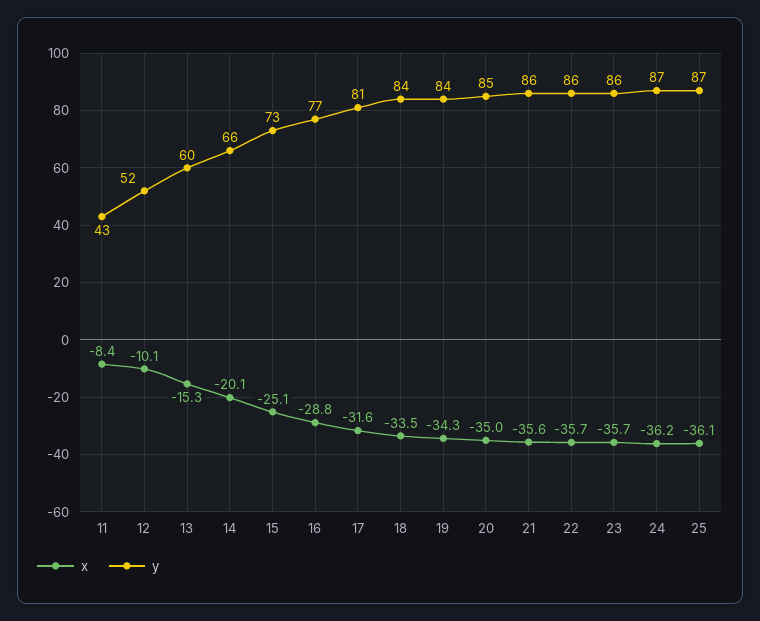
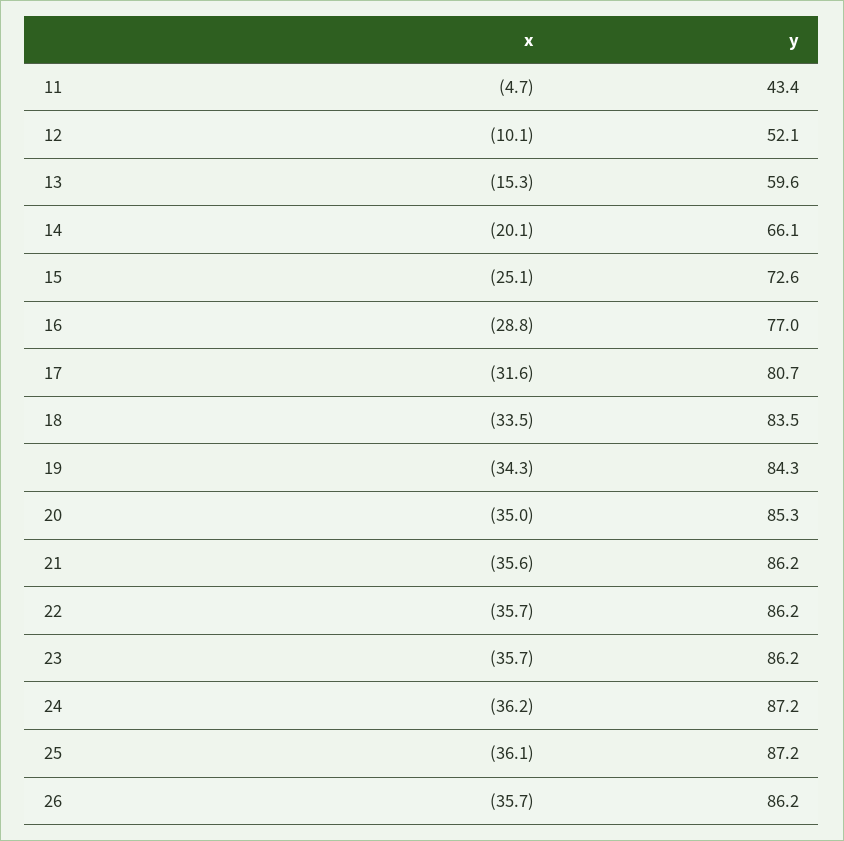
x, 11: -8.4 -> -4.7
x, 26: none -> -35.7
y, 26: none -> 86.2

